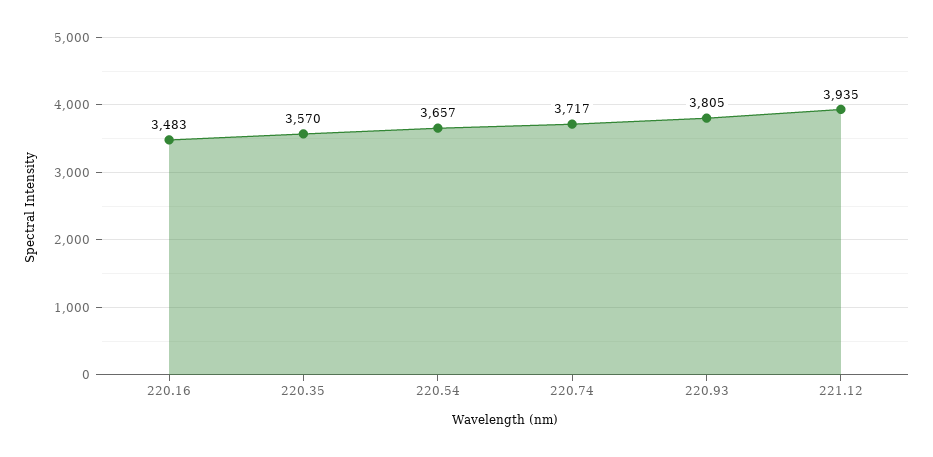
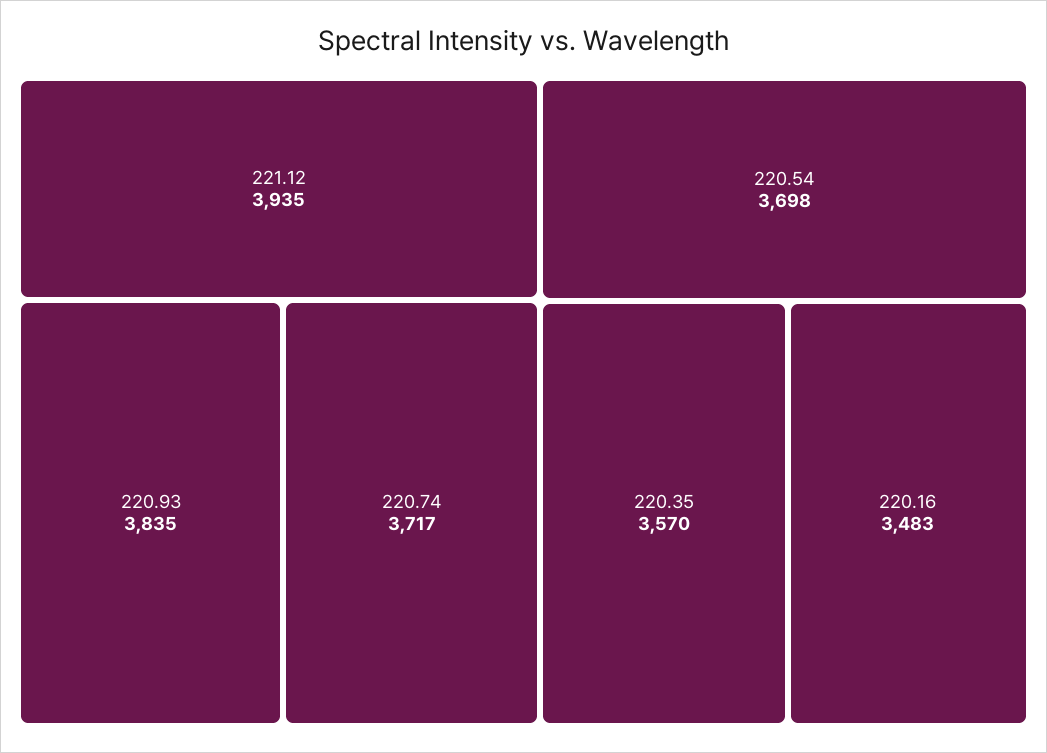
220.54: 3657 -> 3698
220.93: 3805 -> 3835

